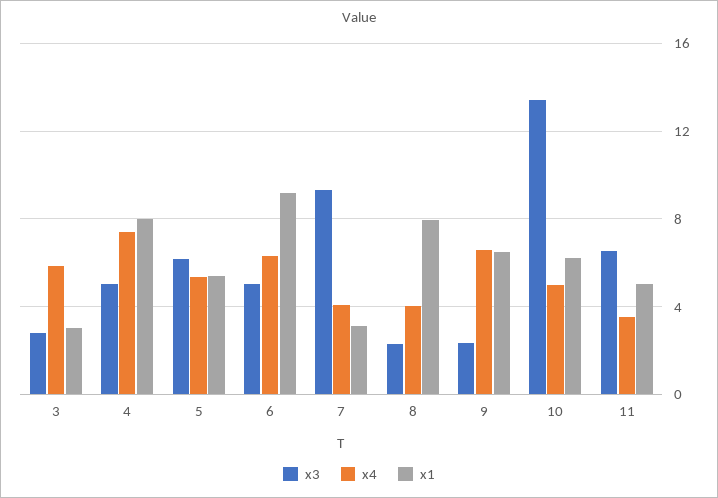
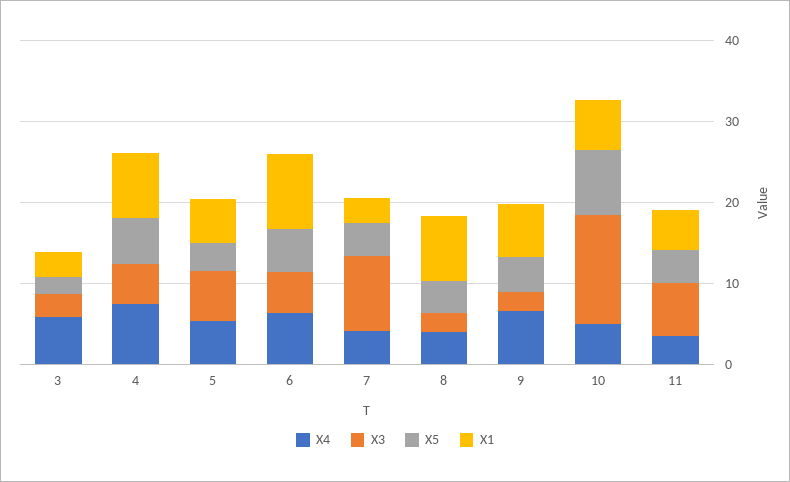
X5, 3: none -> 2
X5, 4: none -> 6
X5, 5: none -> 4
X5, 6: none -> 6
X5, 7: none -> 4
X5, 8: none -> 4
X5, 9: none -> 4
X5, 10: none -> 8
X5, 11: none -> 4

